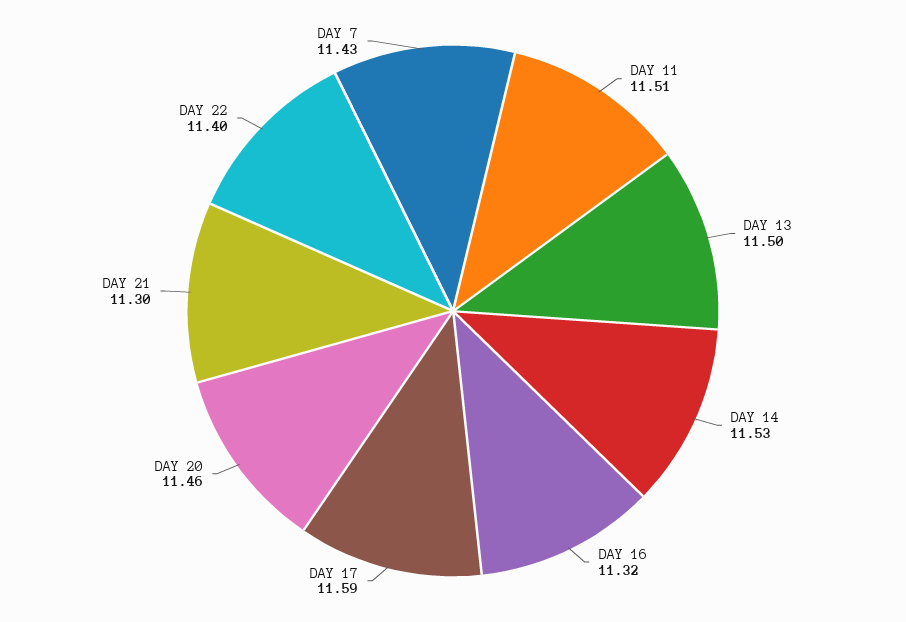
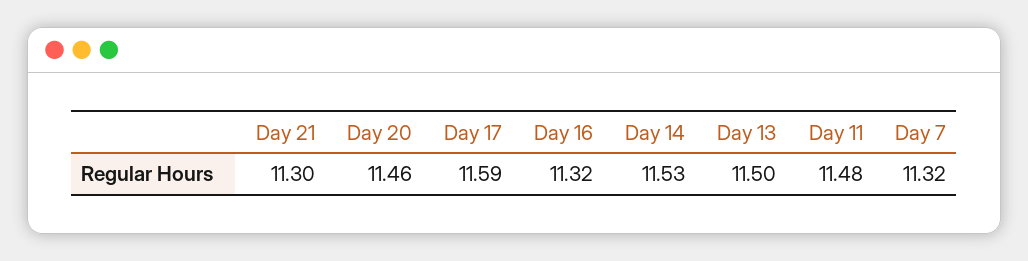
DAY 11: 11.51 -> 11.48
DAY 22: 11.4 -> none
DAY 7: 11.43 -> 11.32

